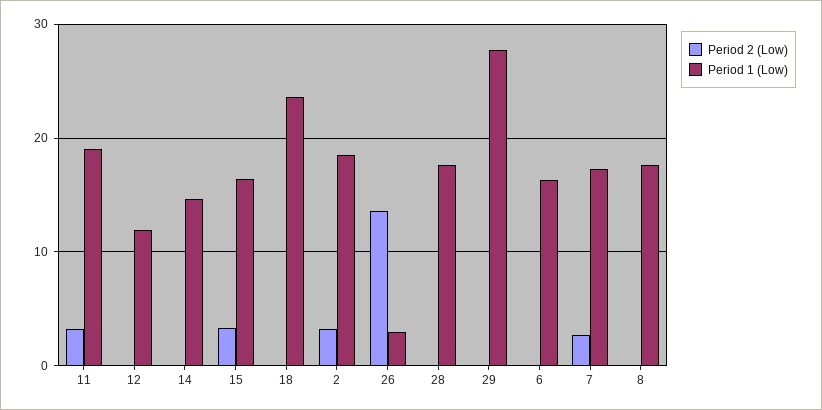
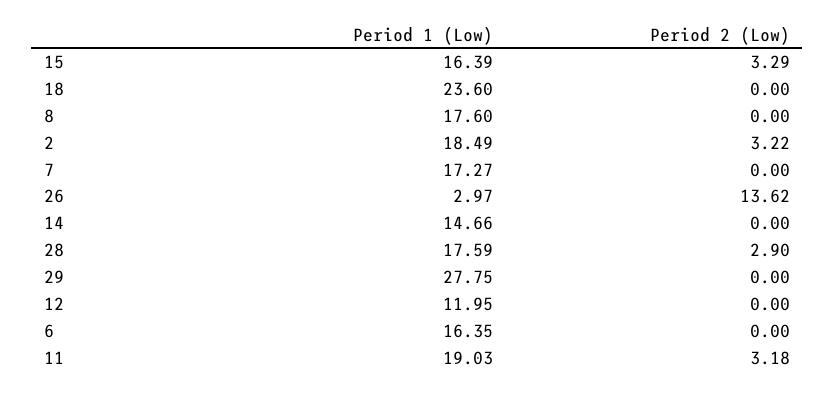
Period 2 (Low), 28: 0 -> 2.9
Period 2 (Low), 7: 3 -> 0

